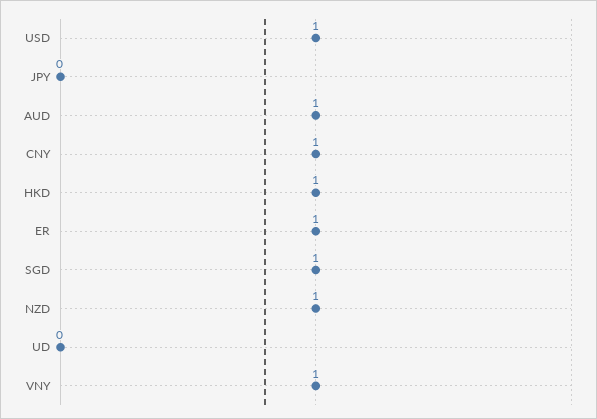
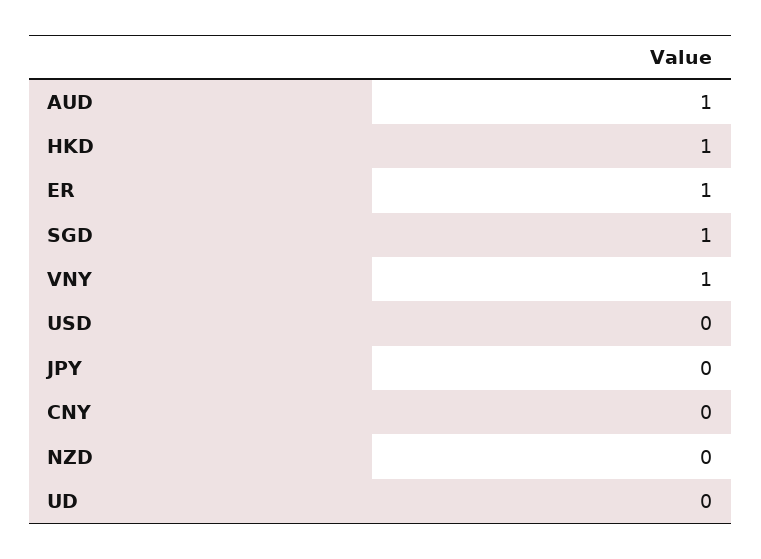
USD: 1 -> 0
CNY: 1 -> 0
NZD: 1 -> 0

